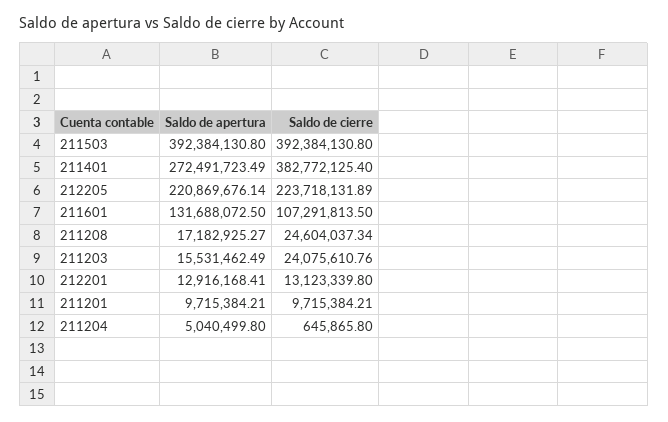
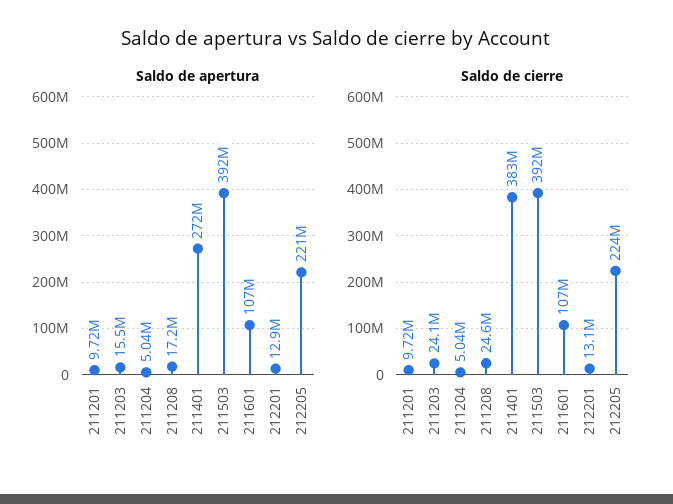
Saldo de apertura, 211601: 131688072.5 -> 107000000
Saldo de cierre, 211204: 645865.8 -> 5040000

